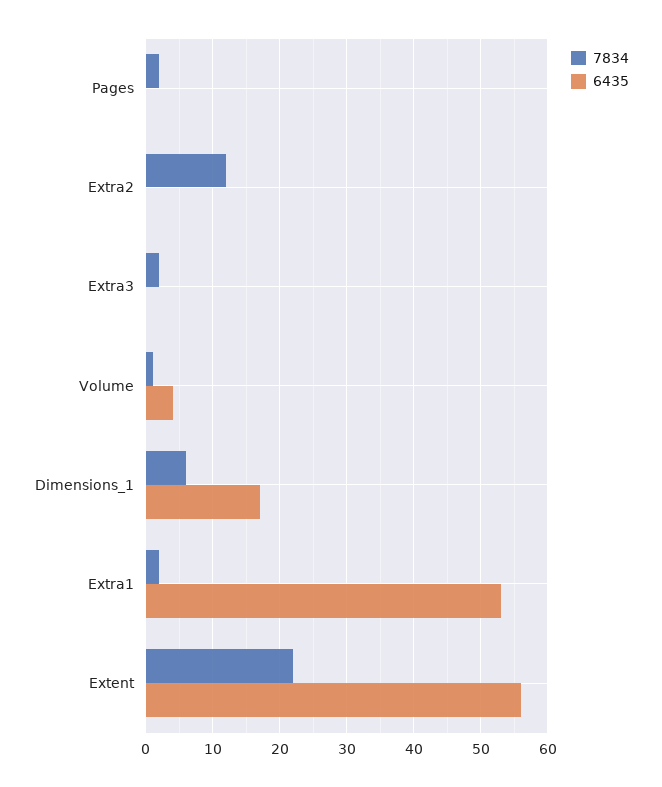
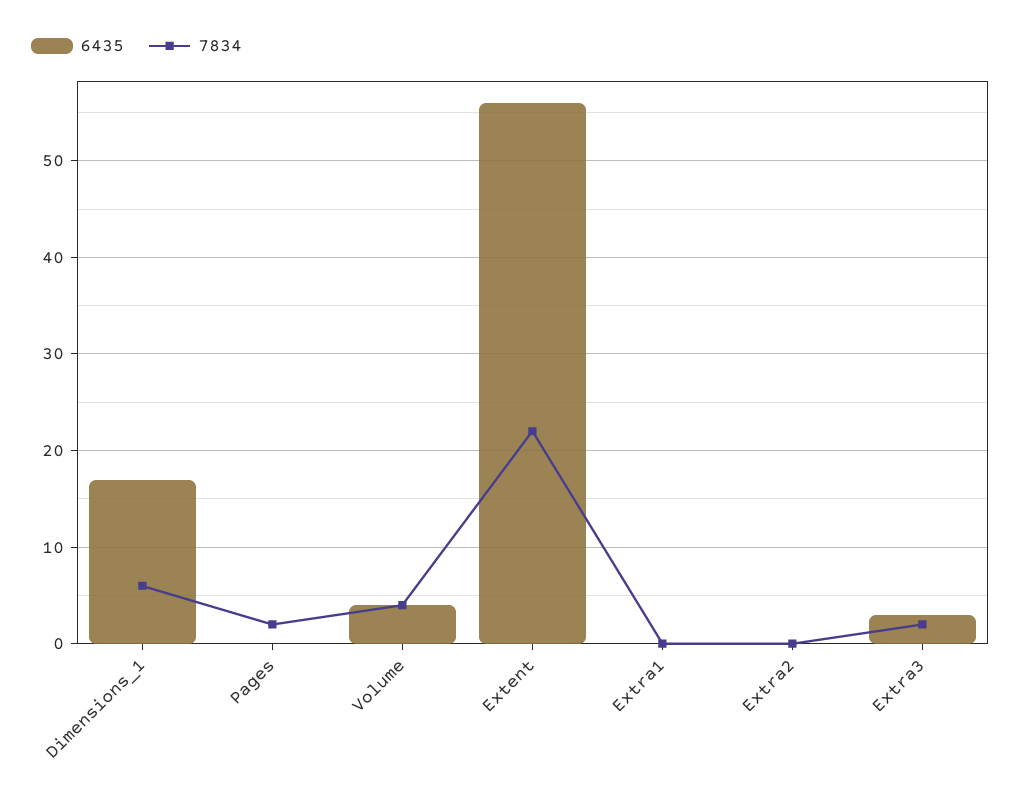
7834, Extra2: 12 -> 0
6435, Extra3: 0 -> 3
7834, Volume: 1 -> 4
7834, Extra1: 2 -> 0
6435, Extra1: 53 -> 0

